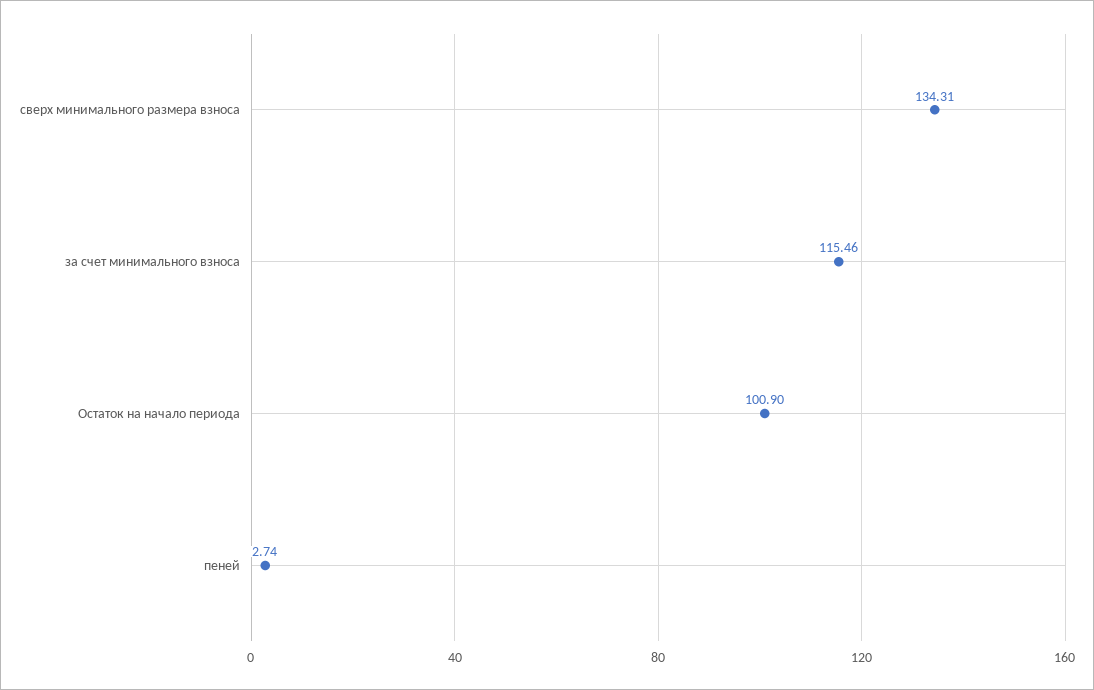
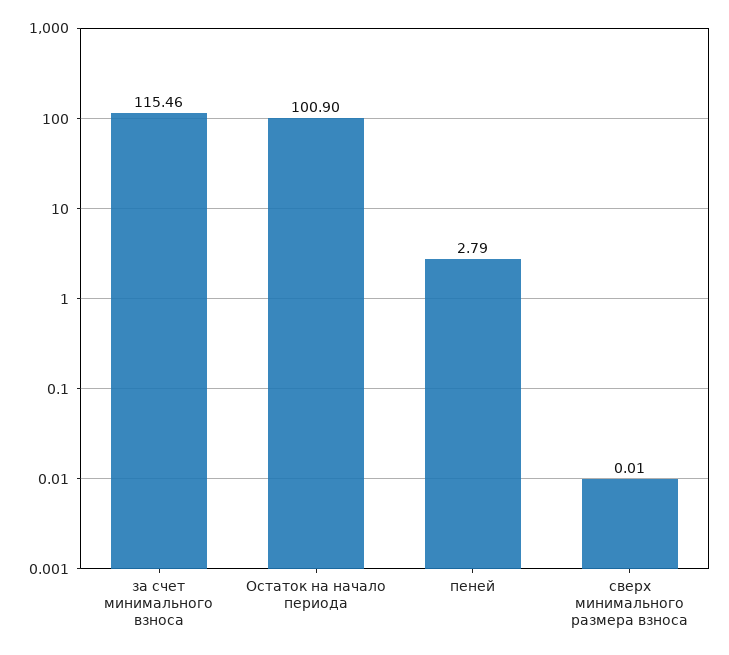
сверх минимального размера взноса: 134.31 -> 0.01
пеней: 2.74 -> 2.79

